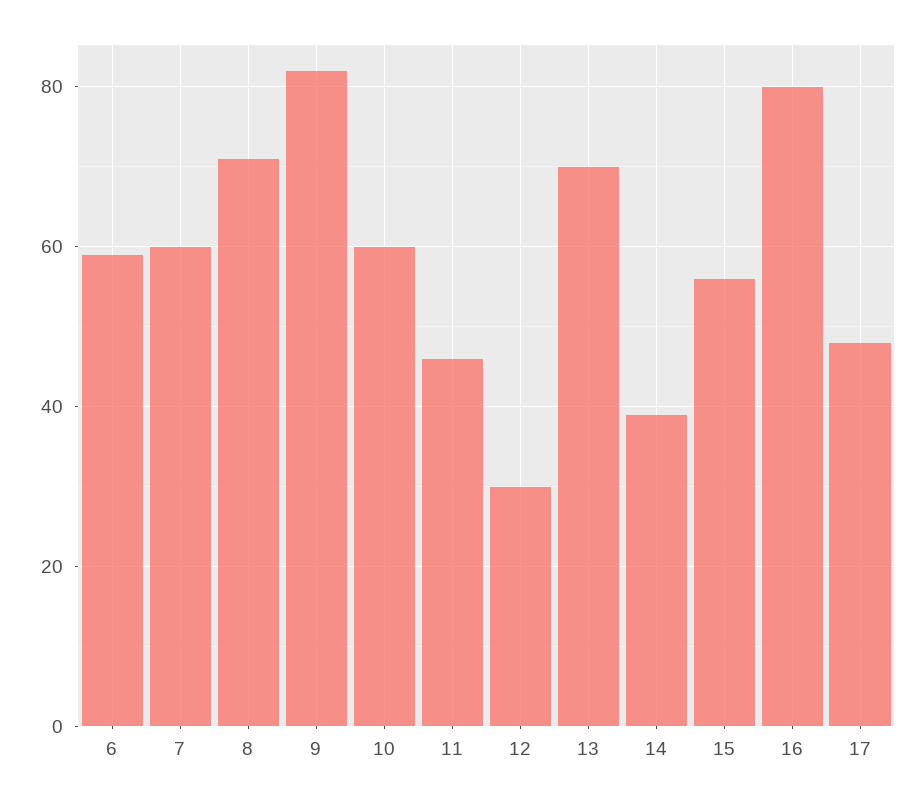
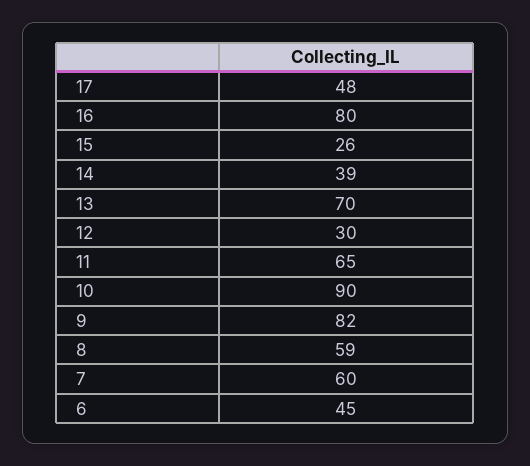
6: 60 -> 45
8: 70 -> 59
10: 60 -> 90
11: 45 -> 65
15: 55 -> 26

